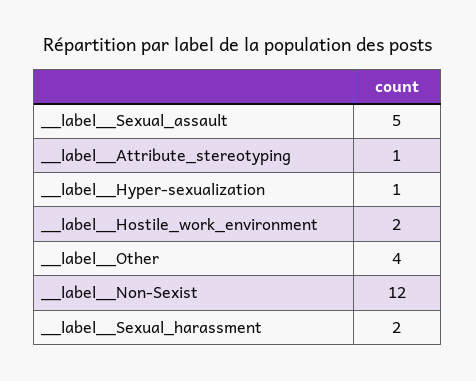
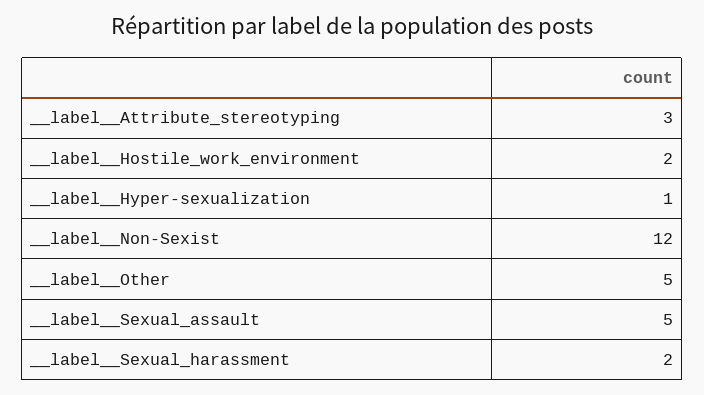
__label__Attribute_stereotyping: 1 -> 3
__label__Other: 4 -> 5

